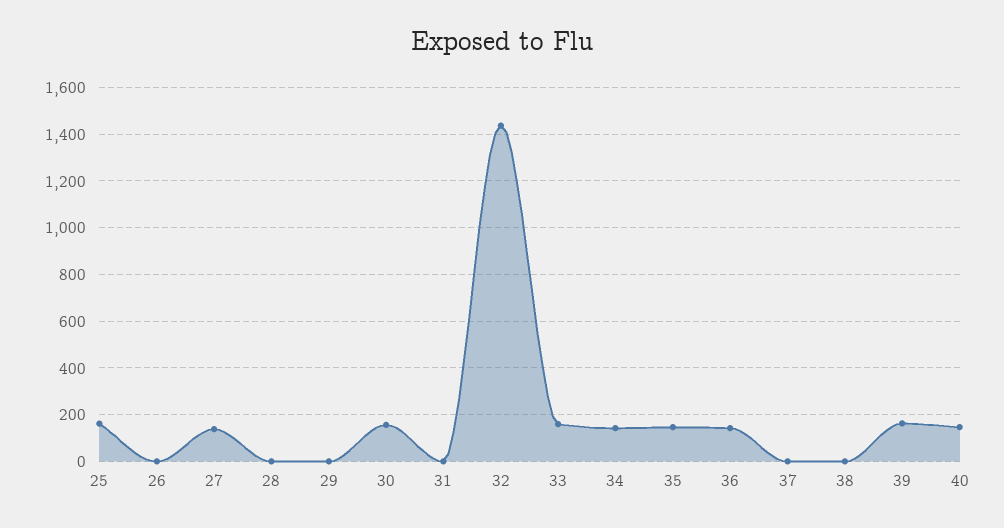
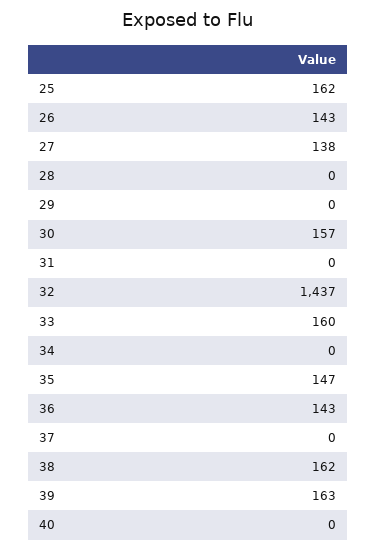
26: 0 -> 143
34: 150 -> 0
38: 0 -> 162
40: 150 -> 0

